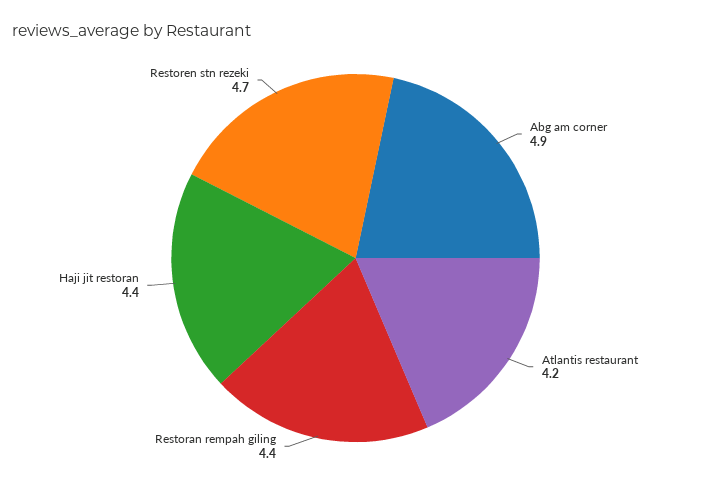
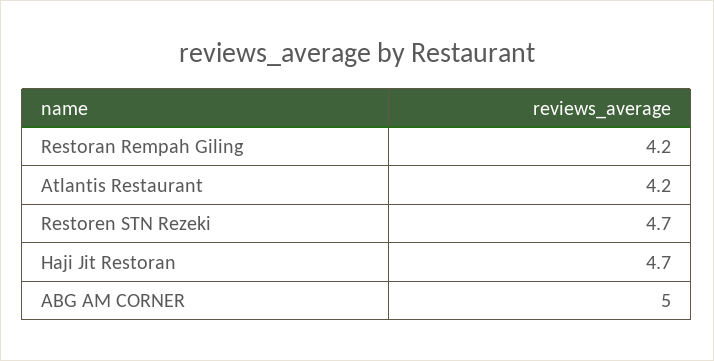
Abg am corner: 4.9 -> 5
Restoran rempah giling: 4.4 -> 4.2
Haji jit restoran: 4.4 -> 4.7

